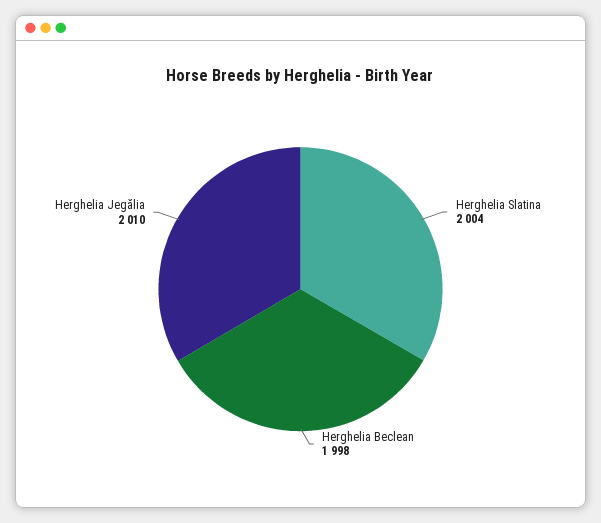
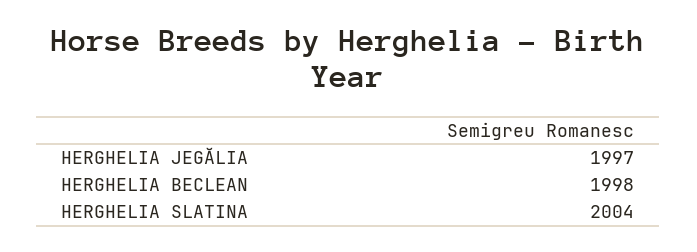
Herghelia Jegălia: 2010 -> 1997

